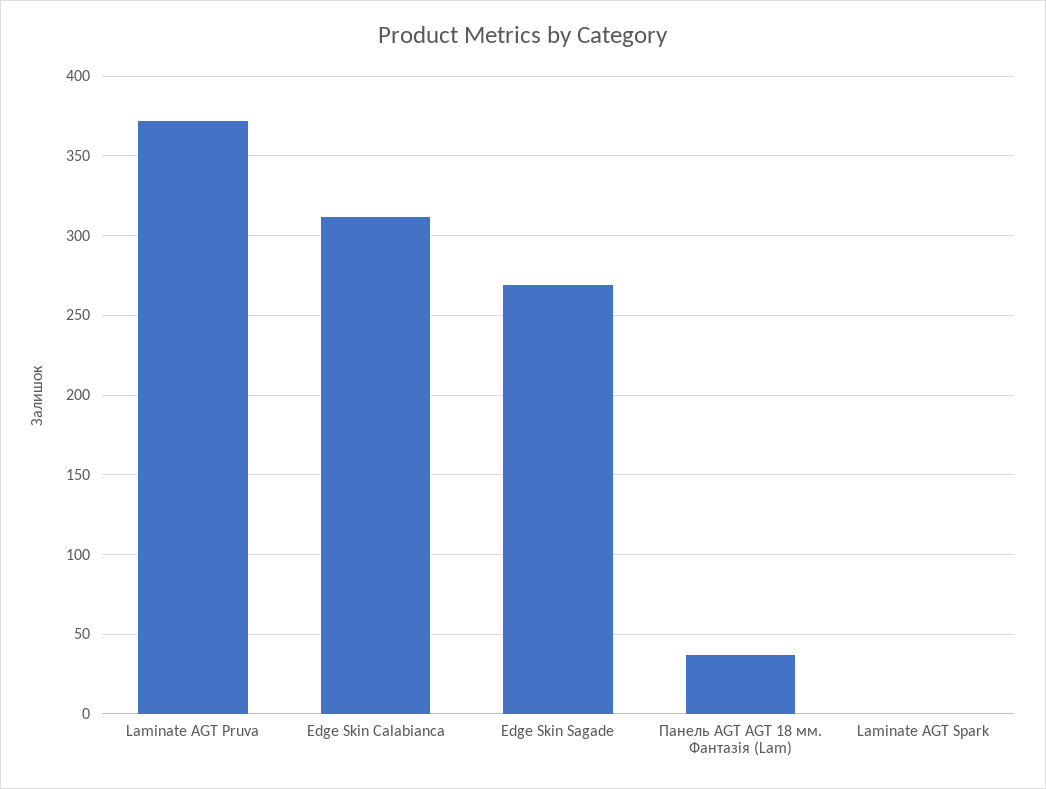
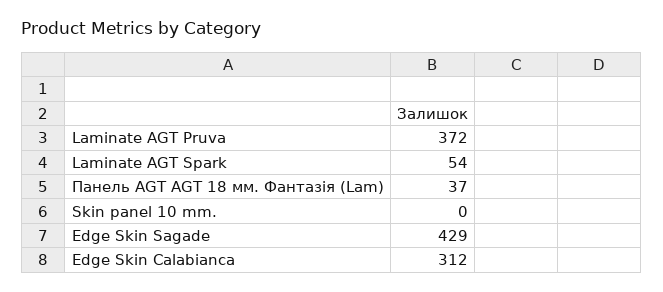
Edge Skin Sagade: 270 -> 429
Laminate AGT Spark: 0 -> 54
Skin panel 10 mm.: none -> 0

